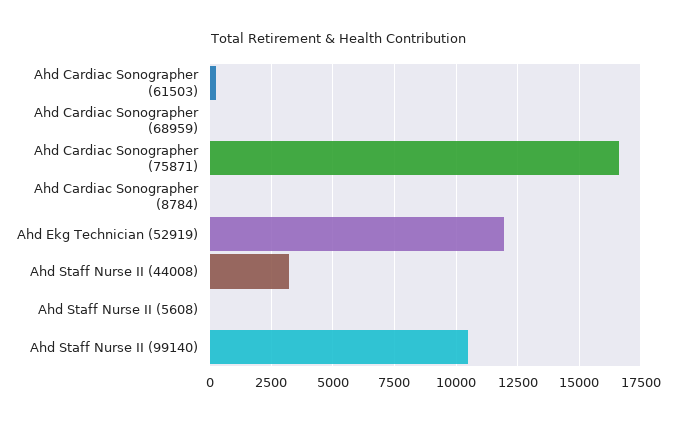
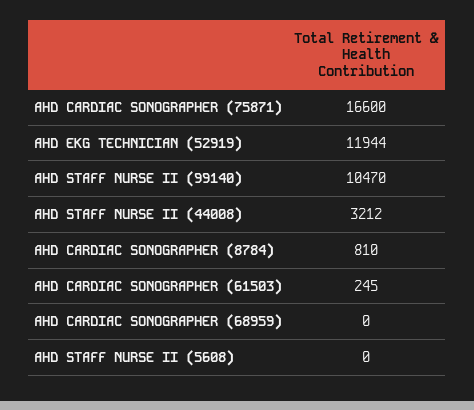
Ahd Cardiac Sonographer (8784): 0 -> 810

